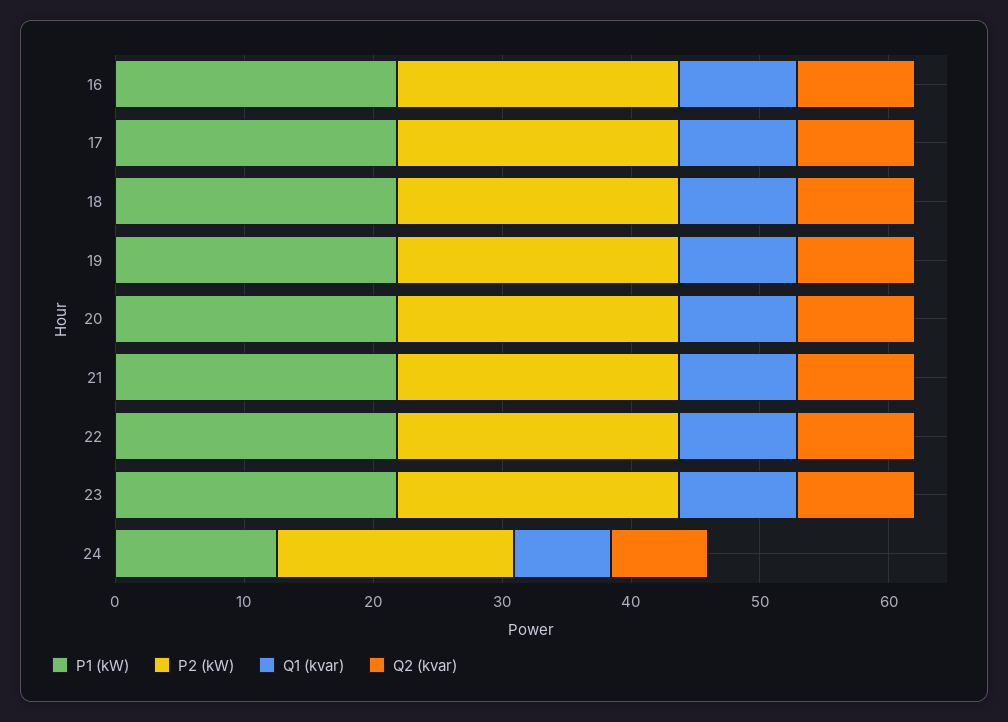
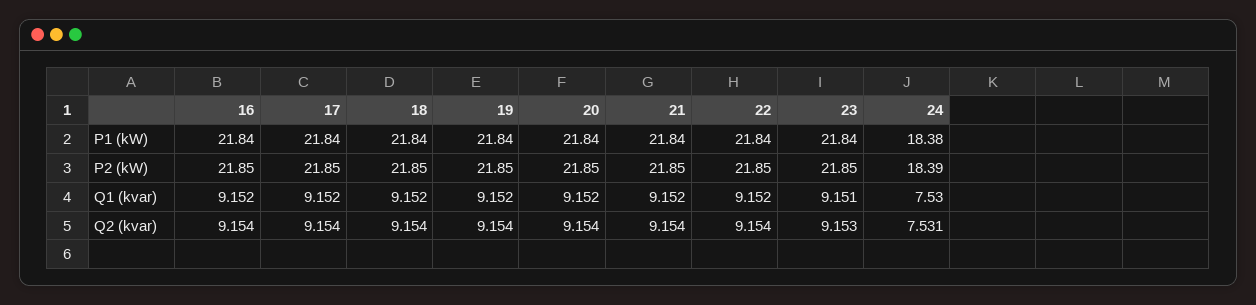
P1 (kW), 24: 12 -> 18.38

